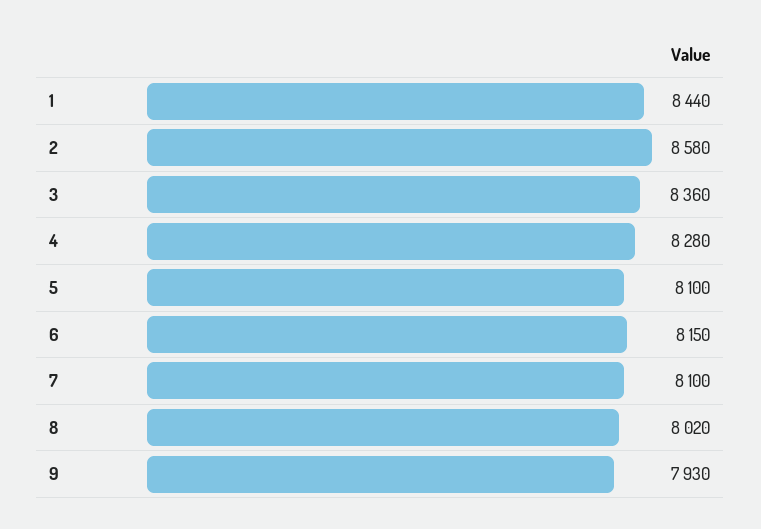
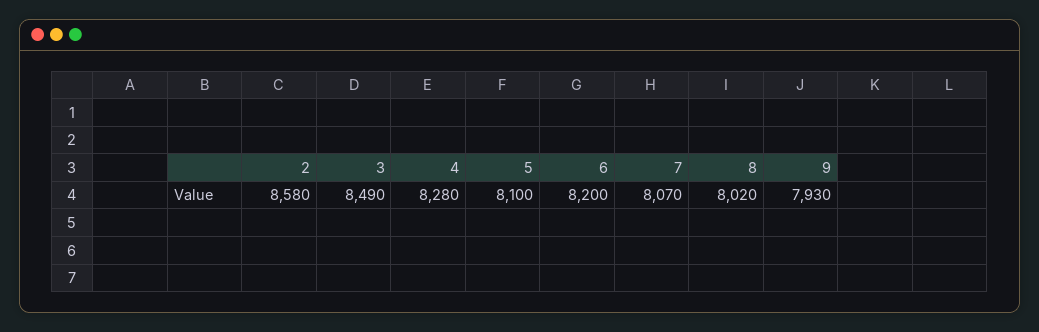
1: 8440 -> none
3: 8360 -> 8490
6: 8150 -> 8200
7: 8100 -> 8070

